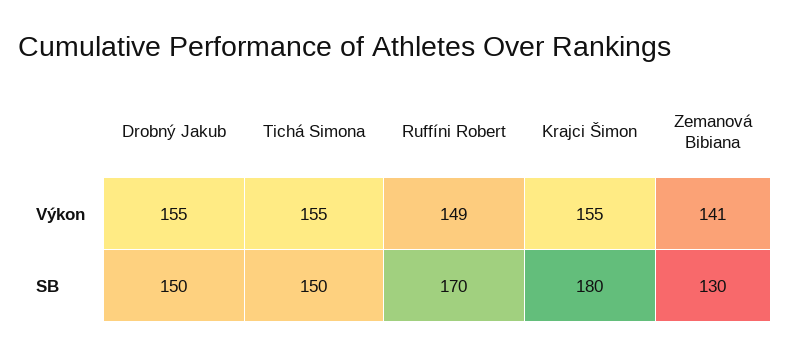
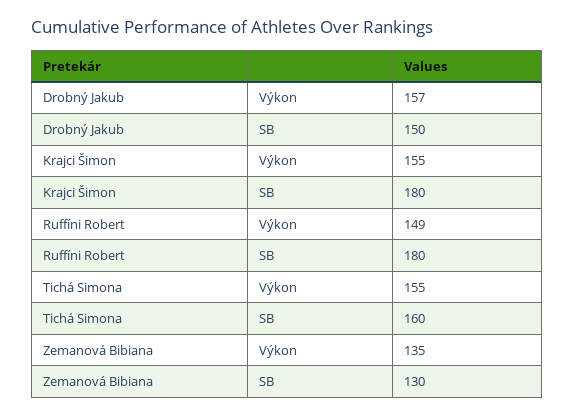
Drobný Jakub, Výkon: 155 -> 157
Zemanová Bibiana, Výkon: 141 -> 135
Tichá Simona, SB: 150 -> 160
Ruffíni Robert, SB: 170 -> 180

